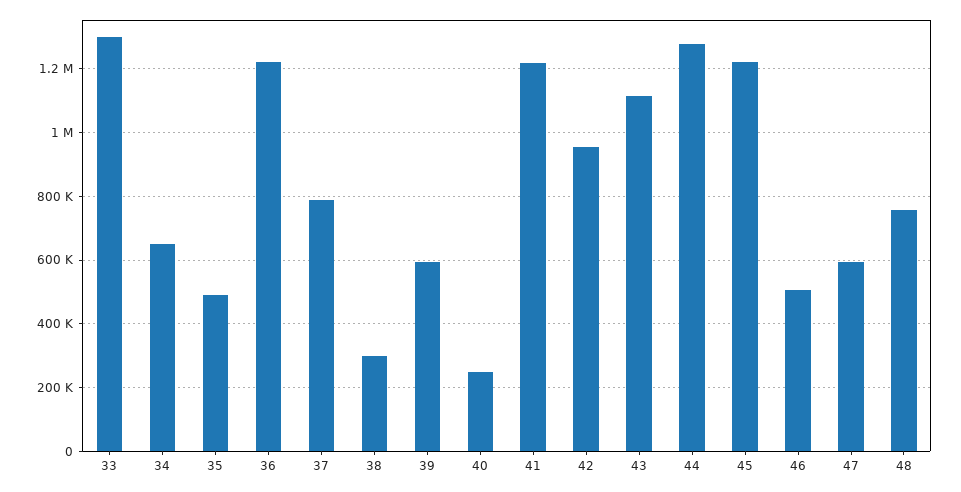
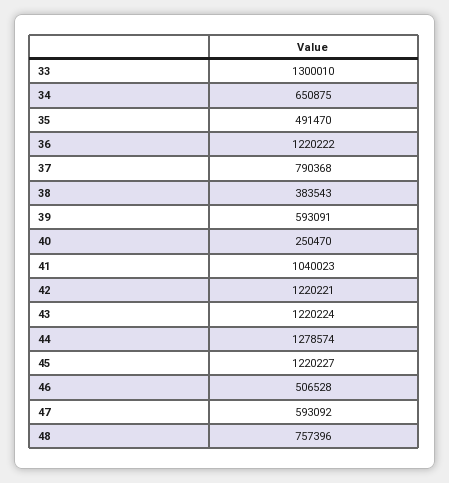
38: 300000 -> 383543
41: 1220000 -> 1040023
42: 960000 -> 1220221
43: 1120000 -> 1220224

